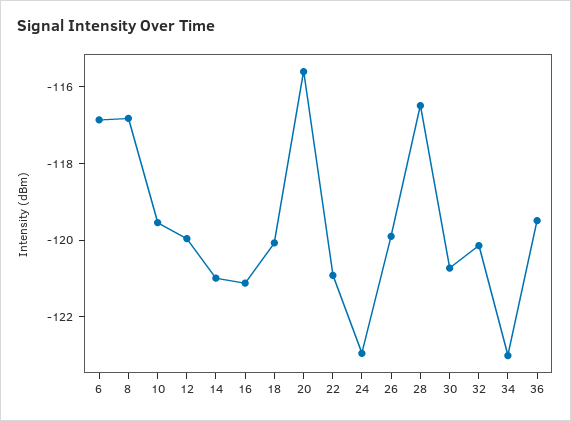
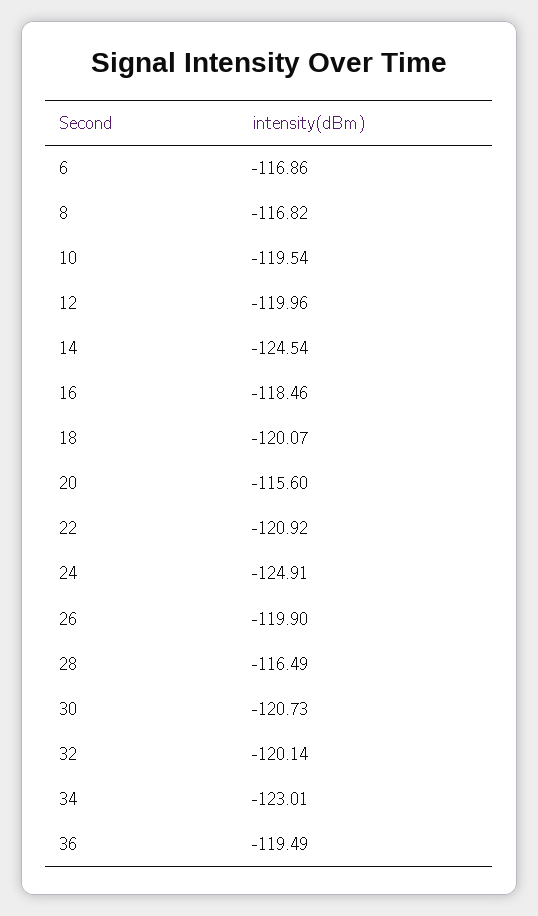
14: -121 -> -124.54
16: -121 -> -118.46
24: -123 -> -124.91

